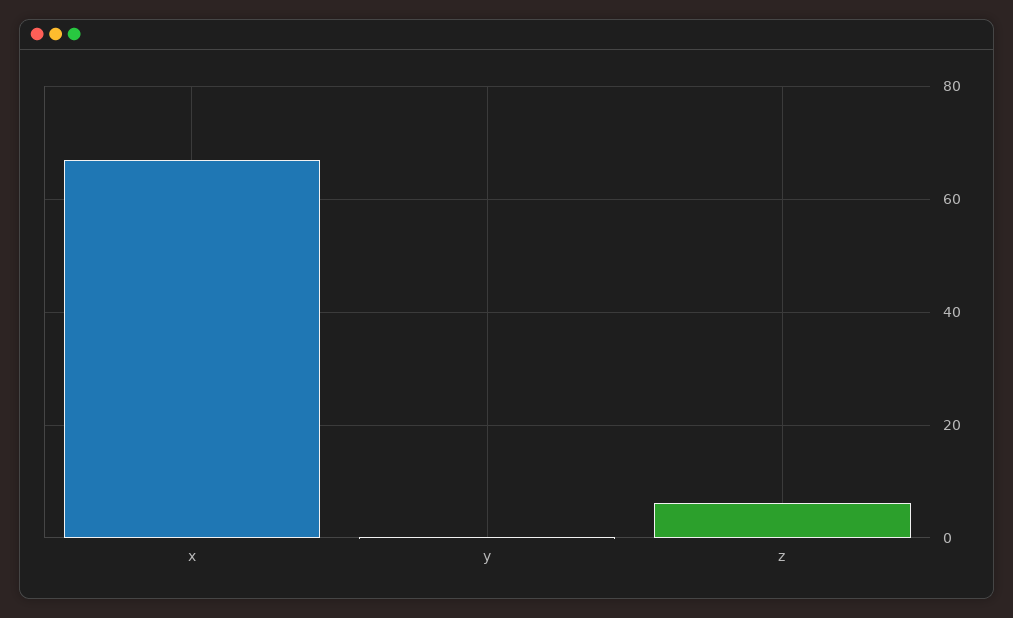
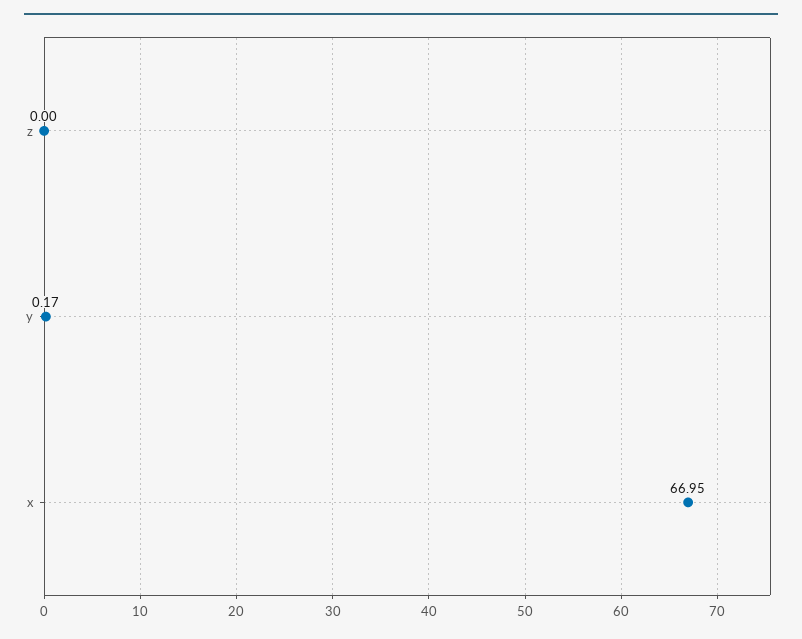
z: 6 -> 0

